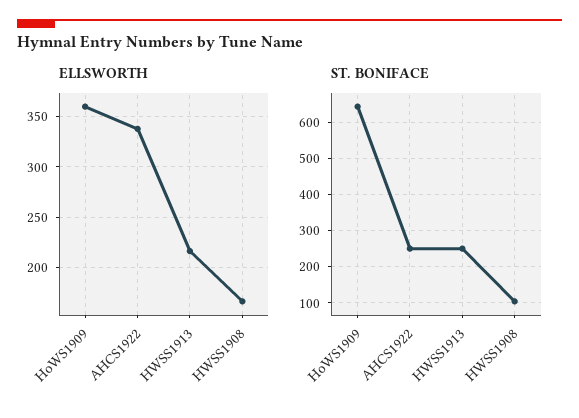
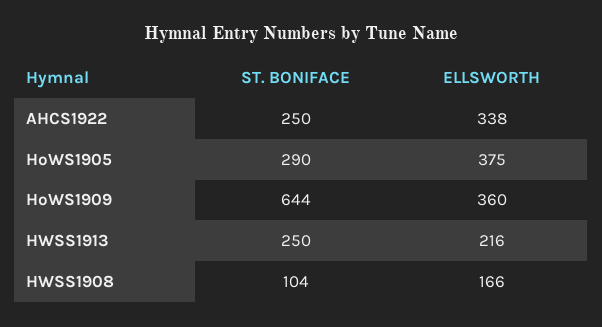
ST. BONIFACE, HoWS1905: none -> 290
ELLSWORTH, HoWS1905: none -> 375

